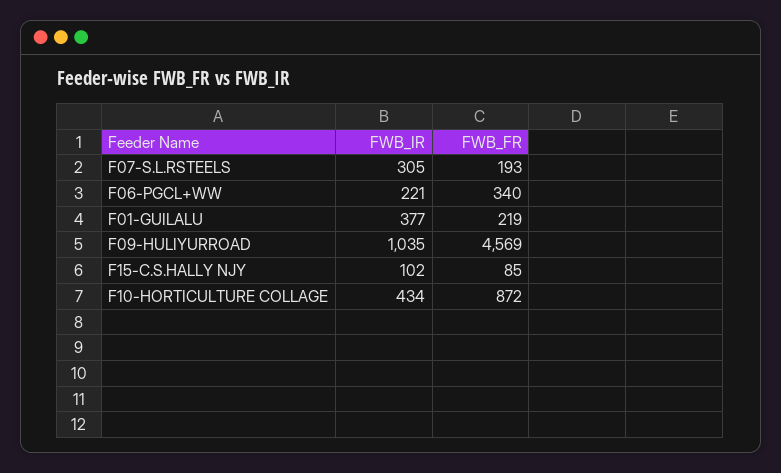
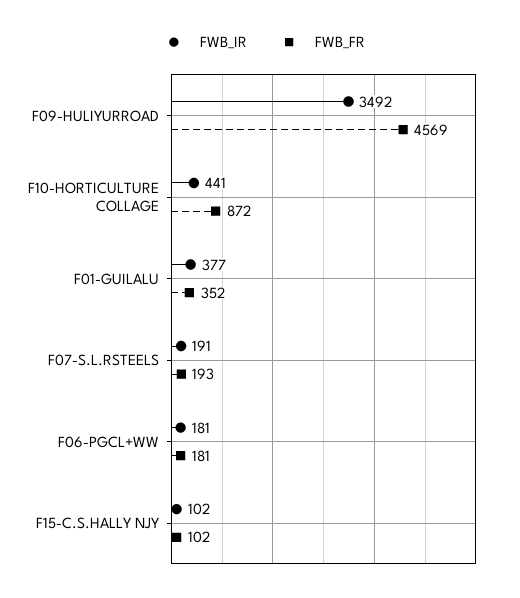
FWB_IR, F07-S.L.RSTEELS: 305 -> 191
FWB_IR, F06-PGCL+WW: 221 -> 181
FWB_FR, F06-PGCL+WW: 340 -> 181
FWB_FR, F01-GUILALU: 219 -> 352
FWB_IR, F09-HULIYURROAD: 1035 -> 3492
FWB_FR, F15-C.S.HALLY NJY: 85 -> 102
FWB_IR, F10-HORTICULTURE COLLAGE: 434 -> 441

